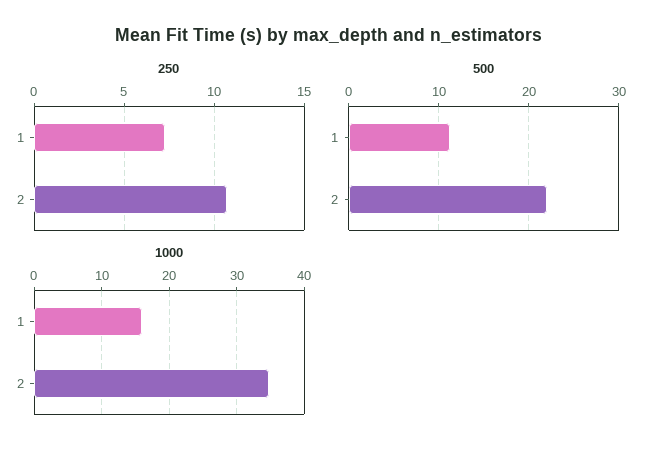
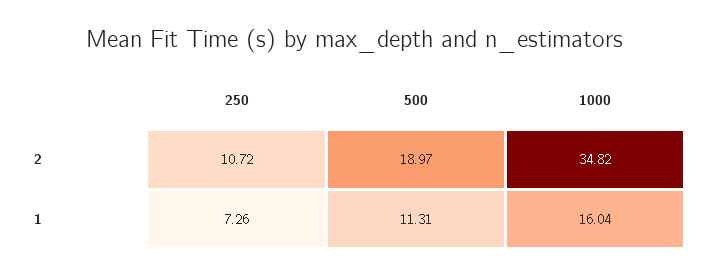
500, 2: 22 -> 18.97

